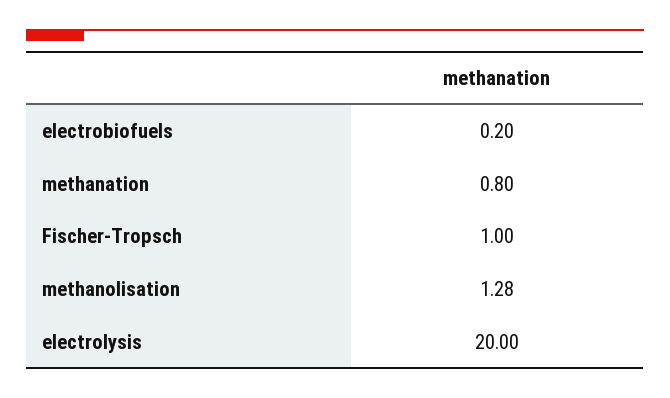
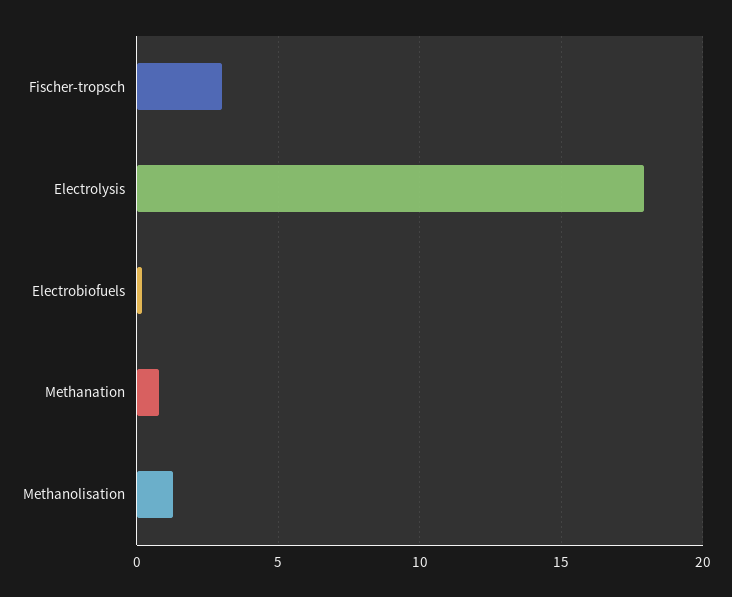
Fischer-Tropsch: 1 -> 3
electrolysis: 20 -> 18

